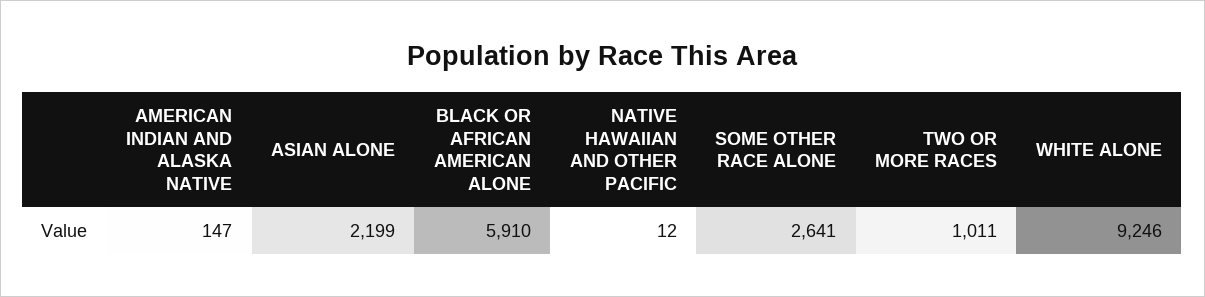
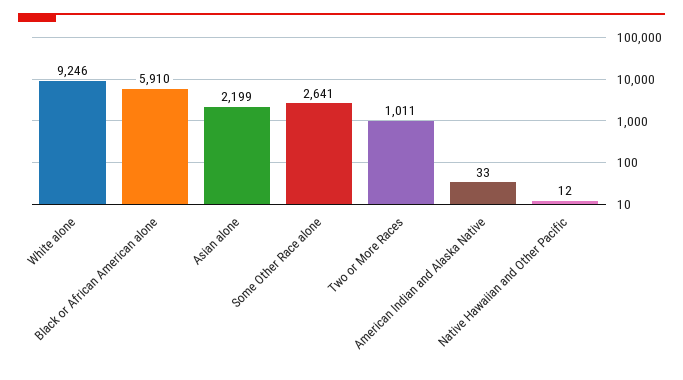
AMERICAN INDIAN AND ALASKA NATIVE: 147 -> 33

